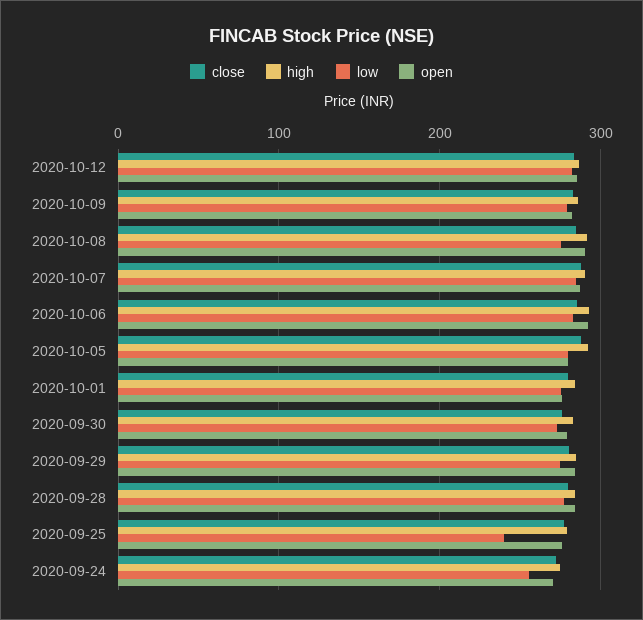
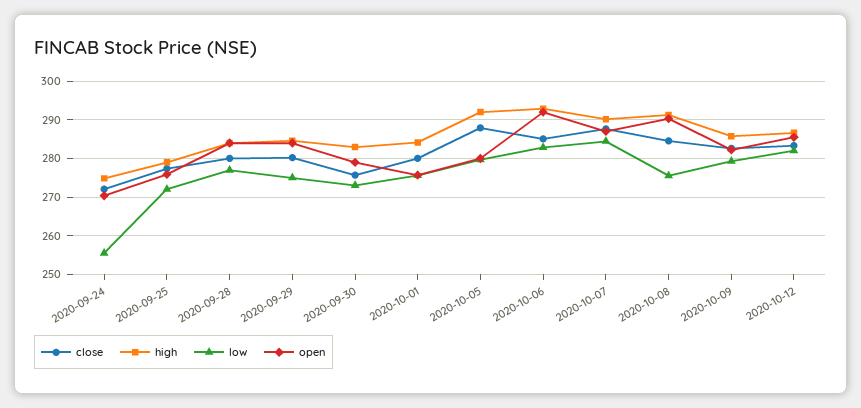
low, 2020-09-25: 240 -> 272

